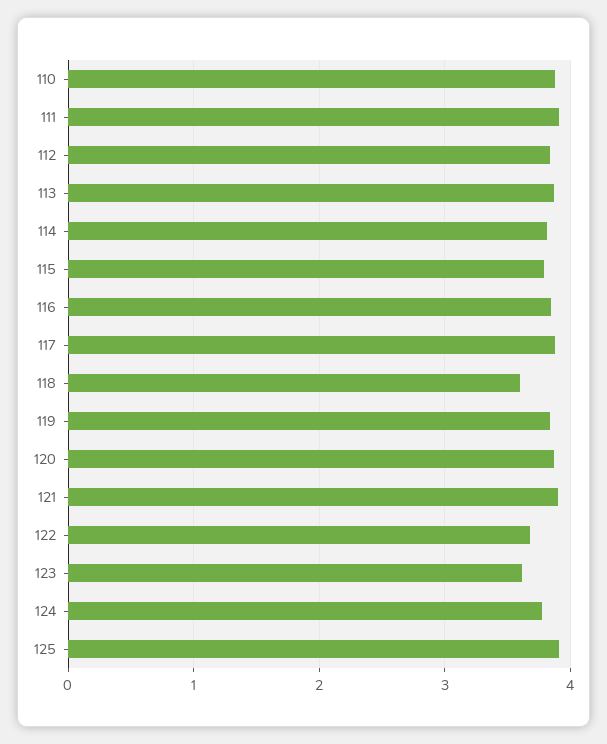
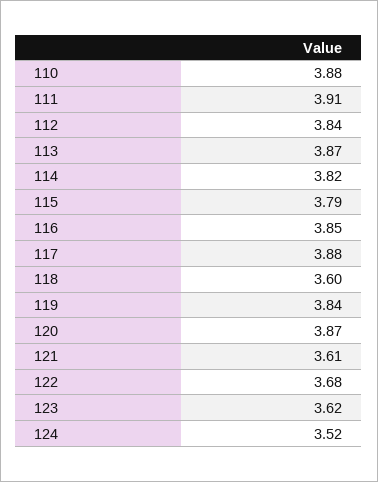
121: 3.9 -> 3.61
124: 3.8 -> 3.52
125: 3.9 -> none

